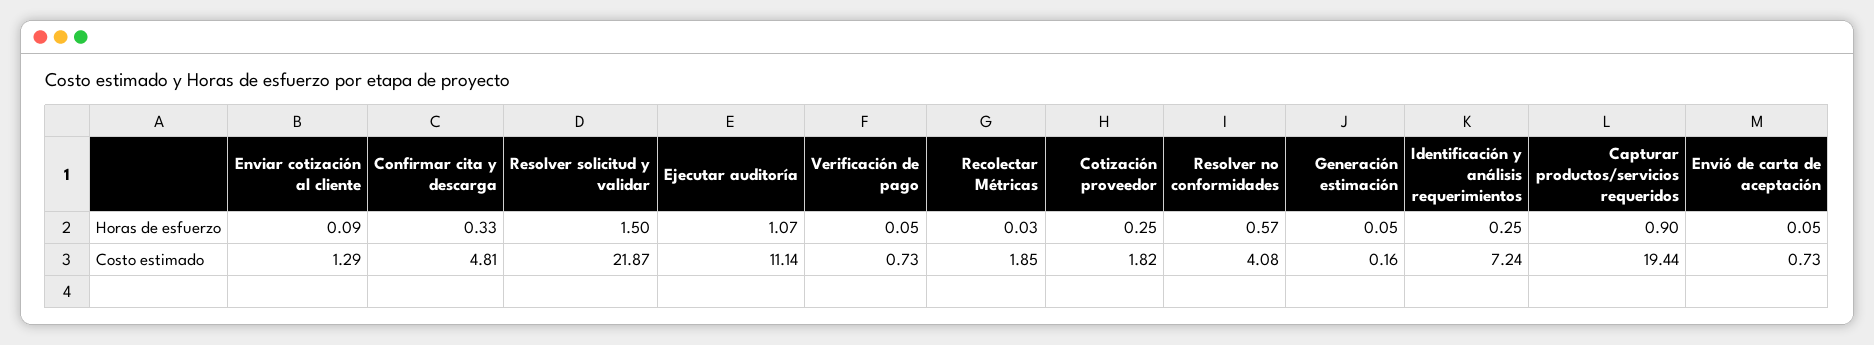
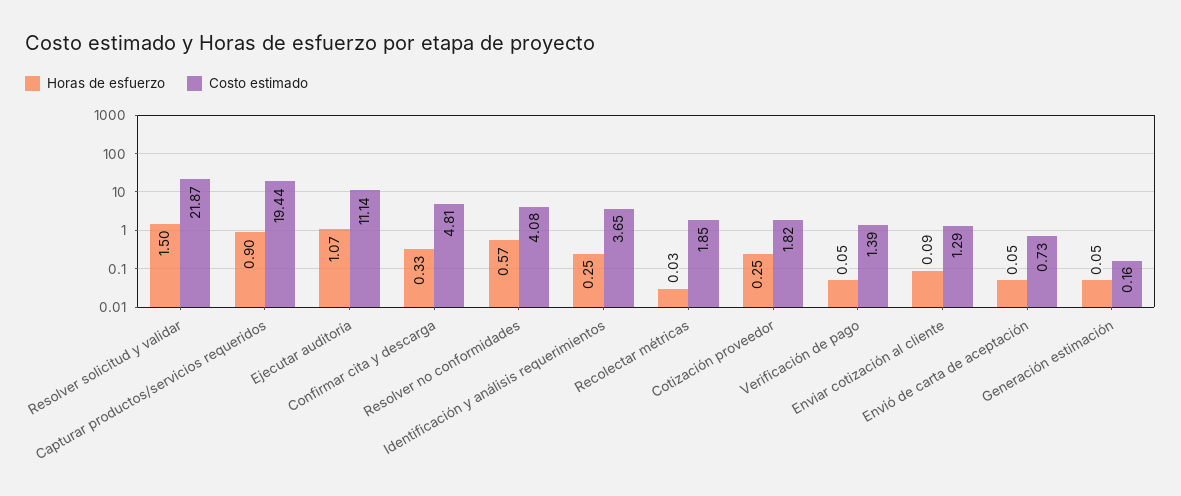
Costo estimado, Verificación de pago: 0.73 -> 1.39
Costo estimado, Identificación y análisis requerimientos: 7.24 -> 3.65

